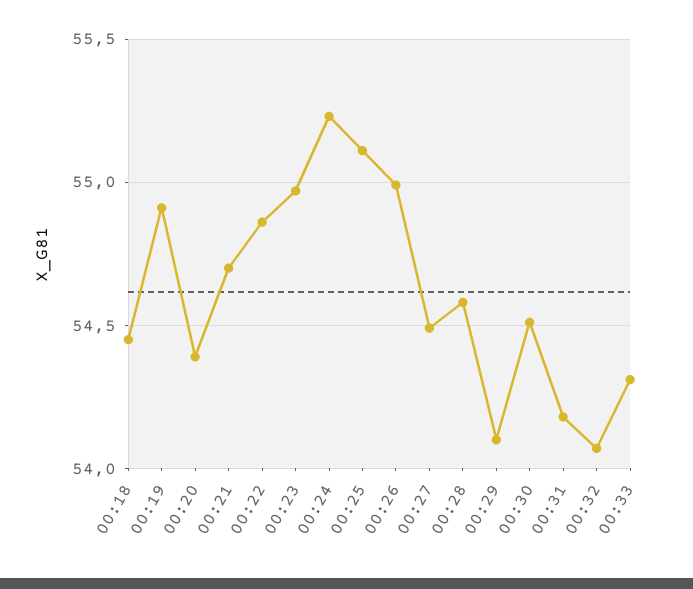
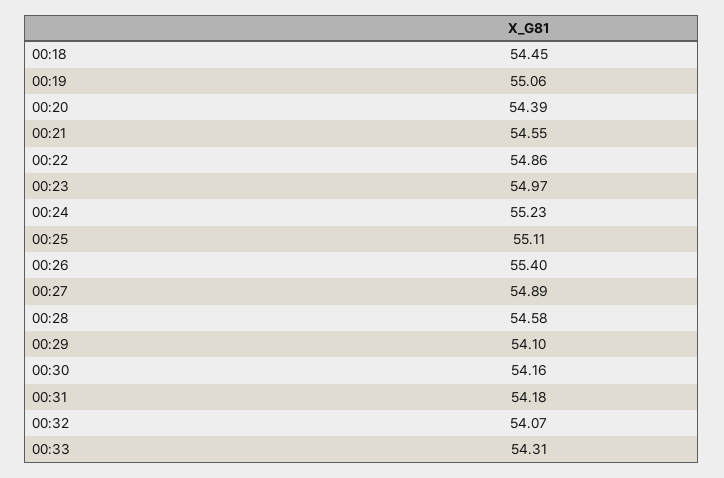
00:19: 54.9 -> 55.06
00:21: 54.7 -> 54.55
00:26: 55 -> 55.4
00:27: 54.5 -> 54.89
00:30: 54.5 -> 54.16

